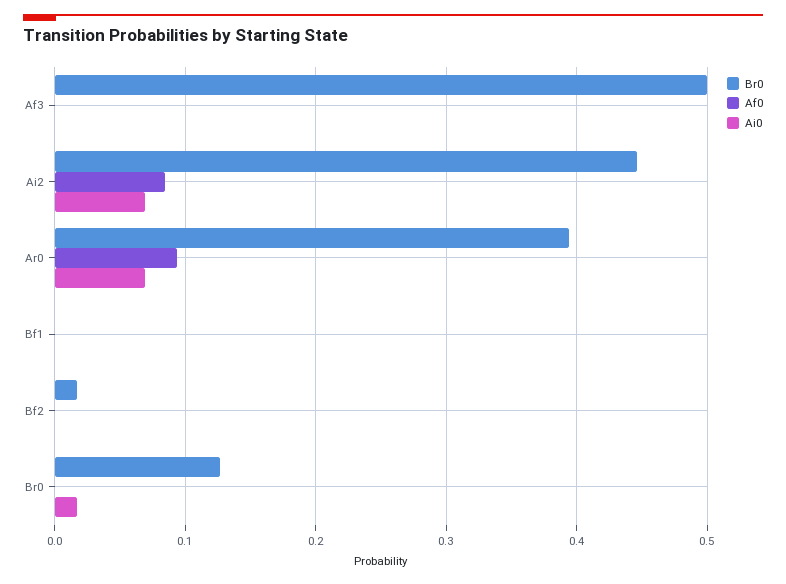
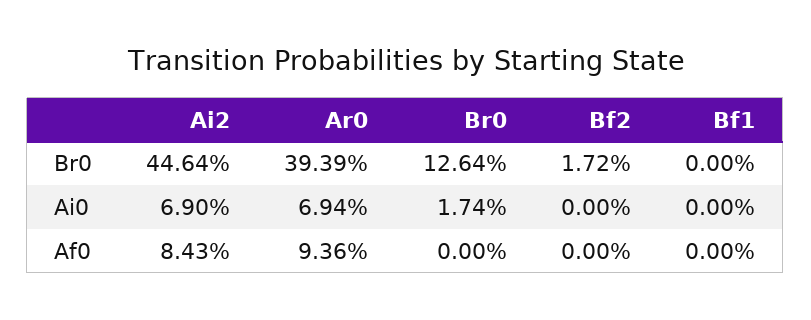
Br0, Af3: 0.5 -> none
Af0, Af3: 0 -> none
Ai0, Af3: 0 -> none

